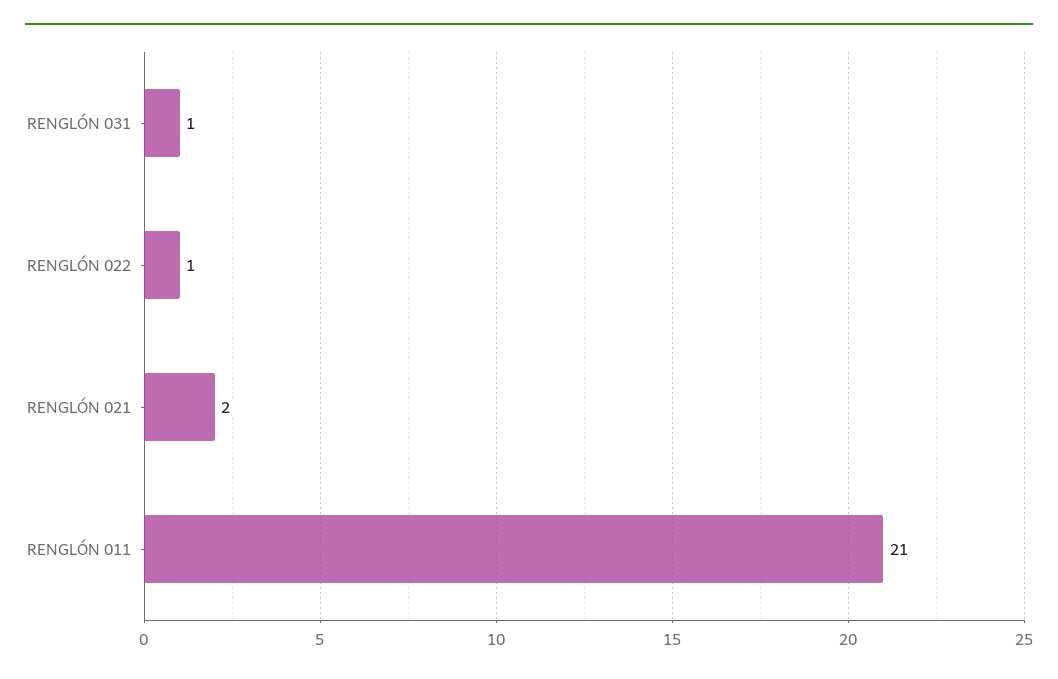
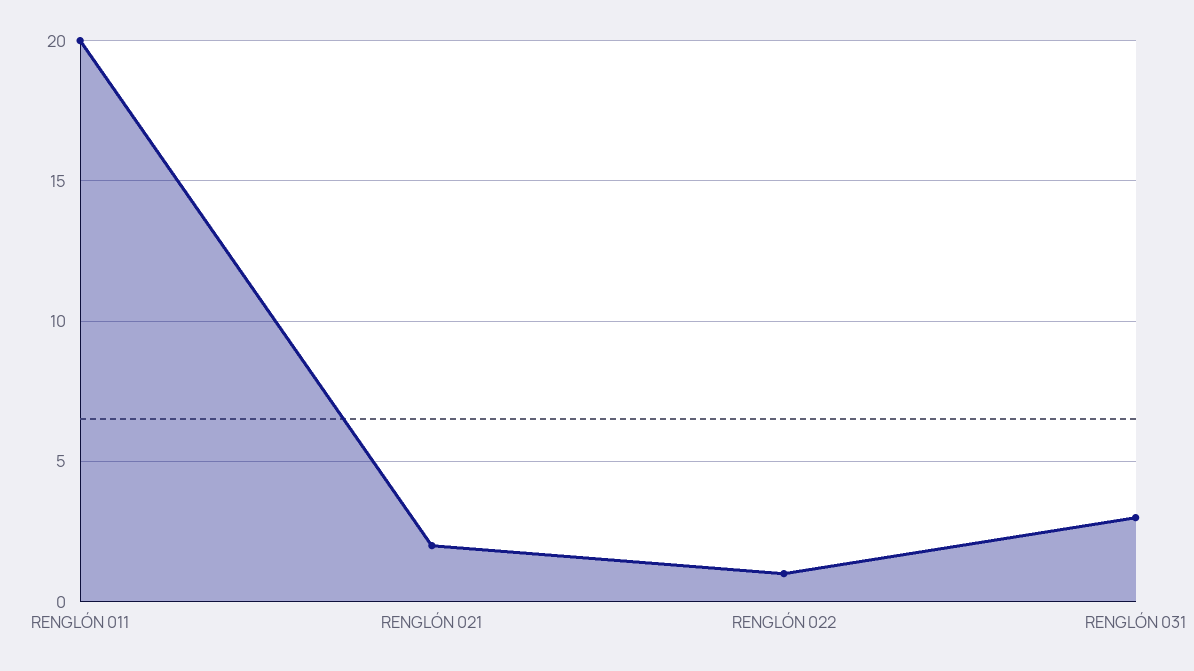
RENGLÓN 031: 1 -> 3
RENGLÓN 011: 21 -> 20

